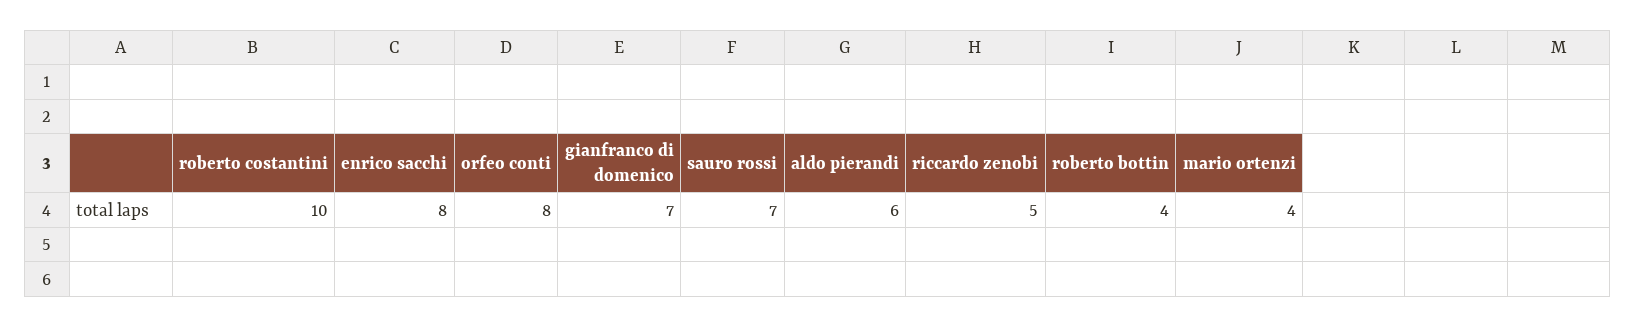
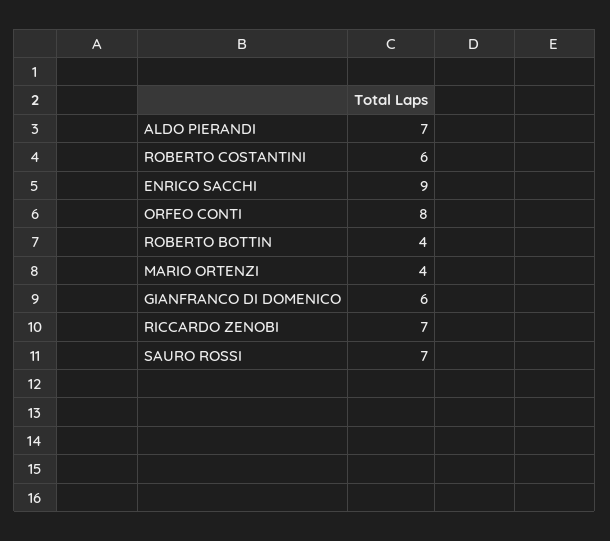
roberto costantini: 10 -> 6
enrico sacchi: 8 -> 9
gianfranco di domenico: 7 -> 6
aldo pierandi: 6 -> 7
riccardo zenobi: 5 -> 7

